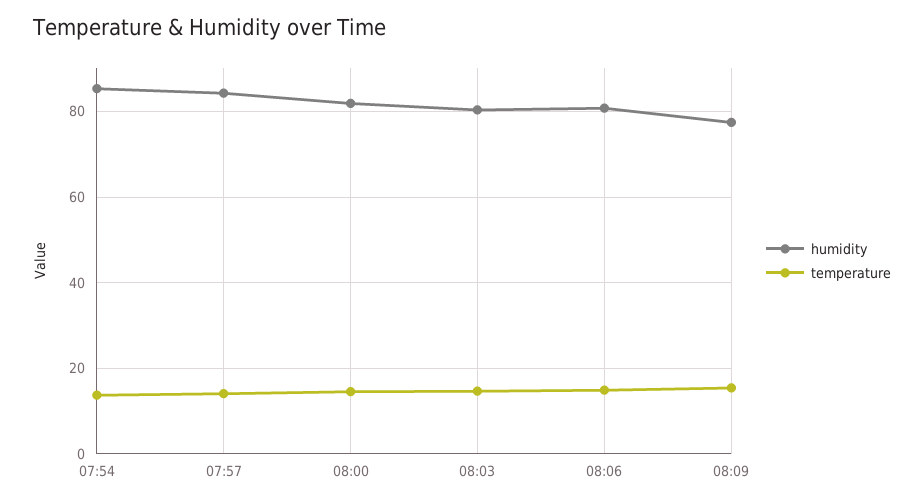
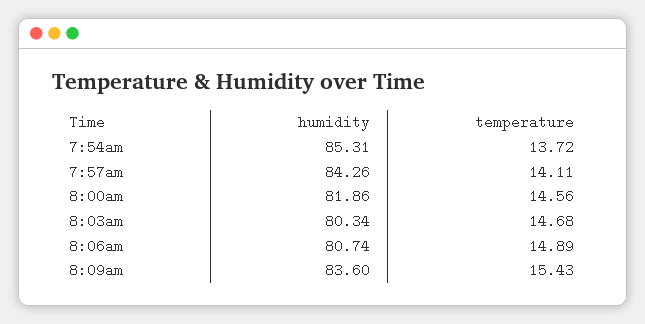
humidity, 08:09: 78 -> 83.6

